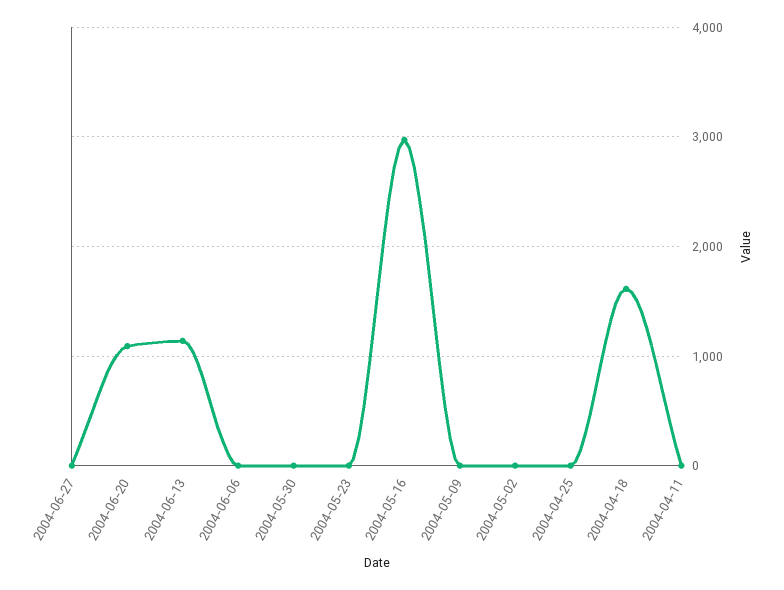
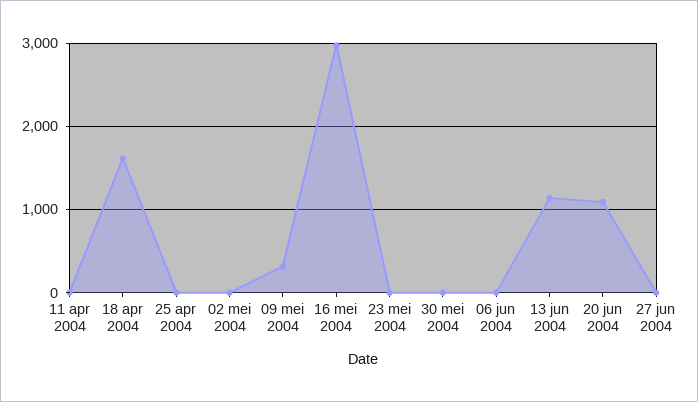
2004-05-09: 0 -> 300

